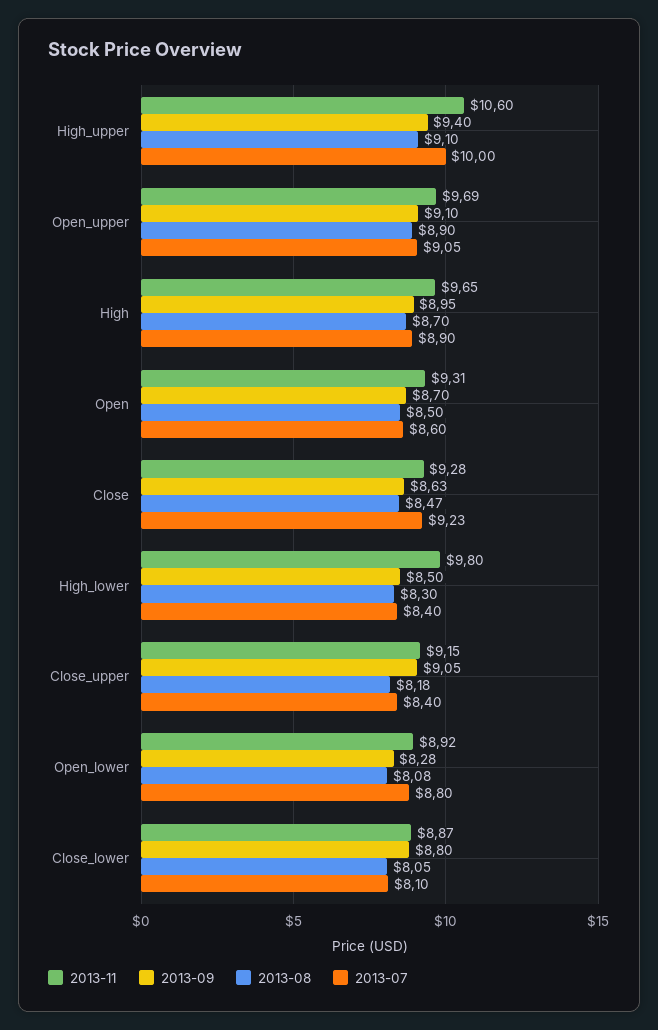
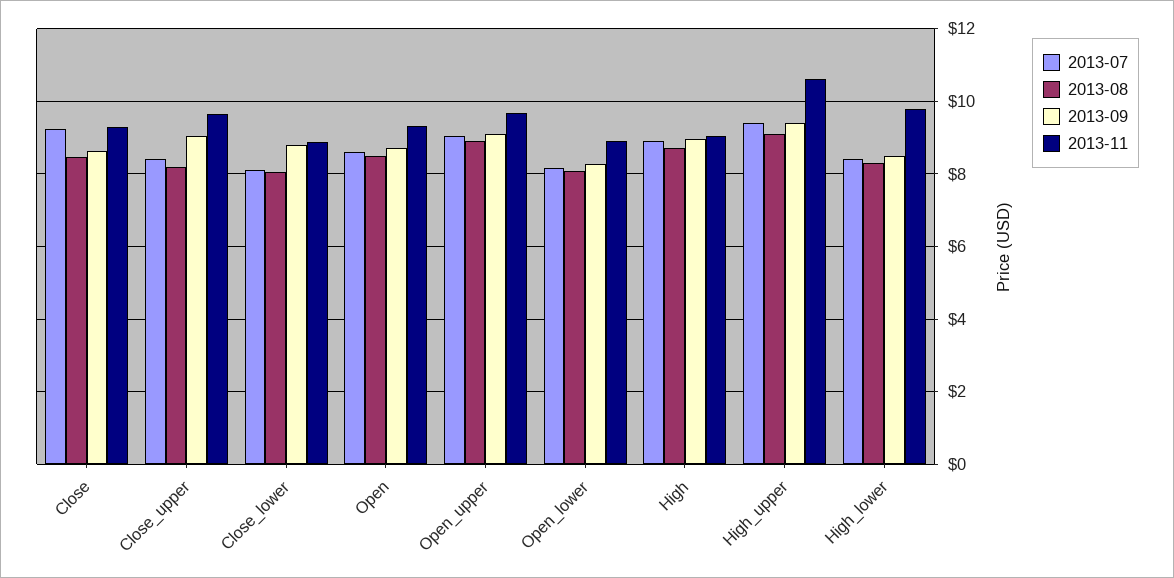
2013-07, High_upper: 10 -> 9.4
2013-11, High: 9.65 -> 9
2013-11, Close_upper: 9.15 -> 9.6
2013-07, Open_lower: 8.8 -> 8.2

